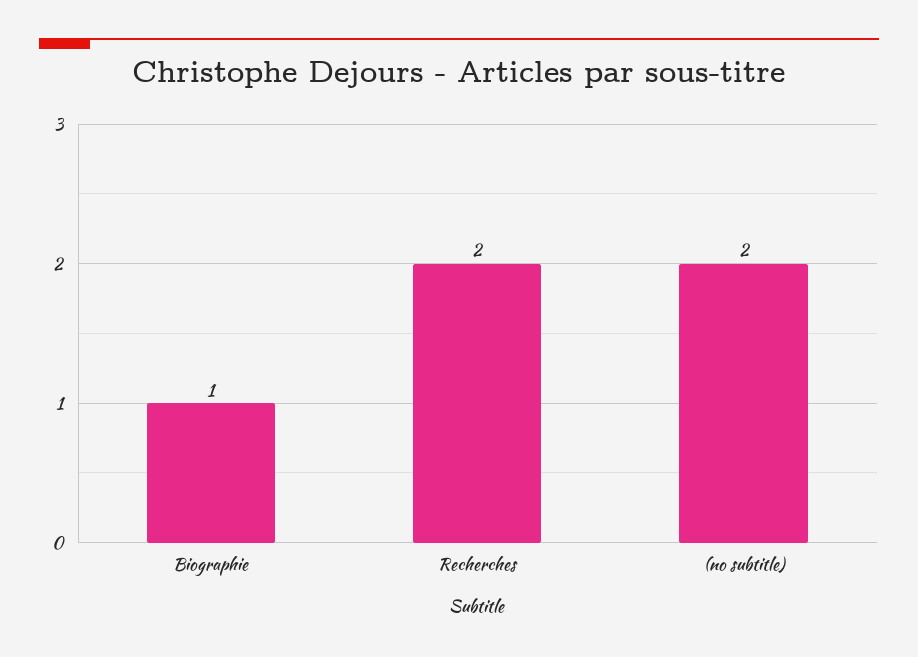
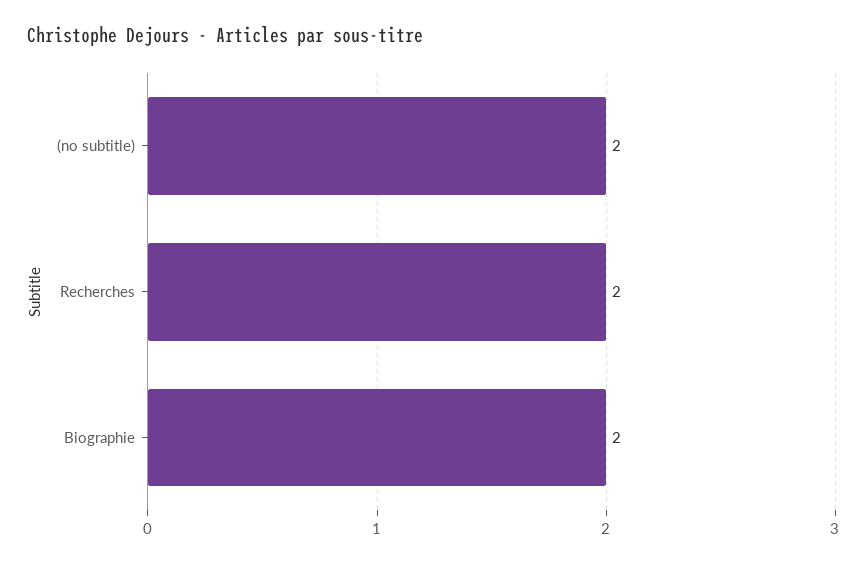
Biographie: 1 -> 2

